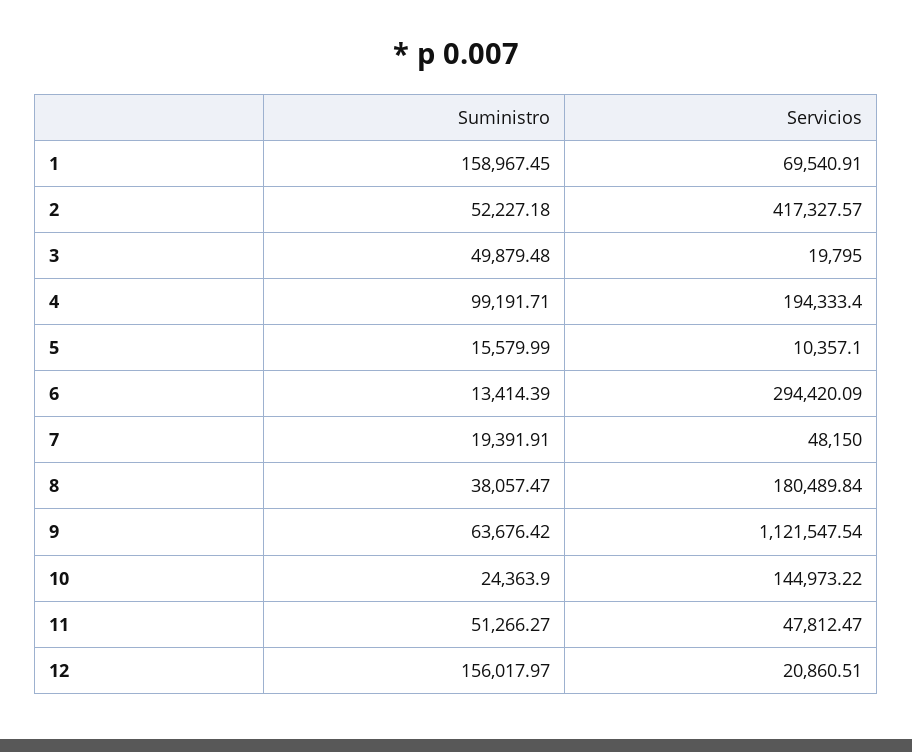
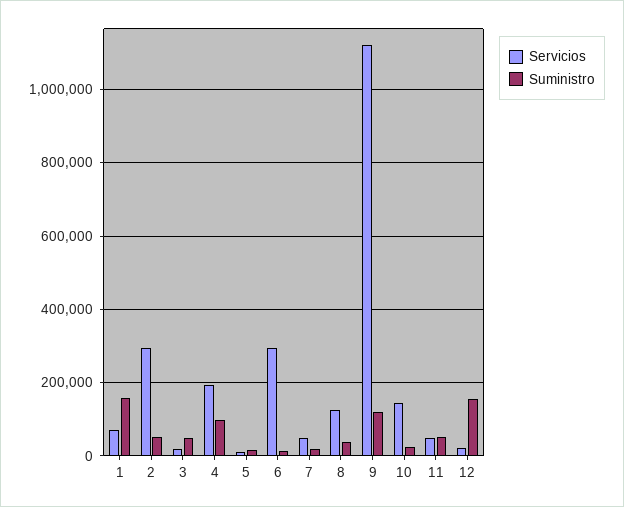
Servicios, 2: 417327.57 -> 300000
Servicios, 8: 180489.84 -> 120000
Suministro, 9: 63676.42 -> 120000

